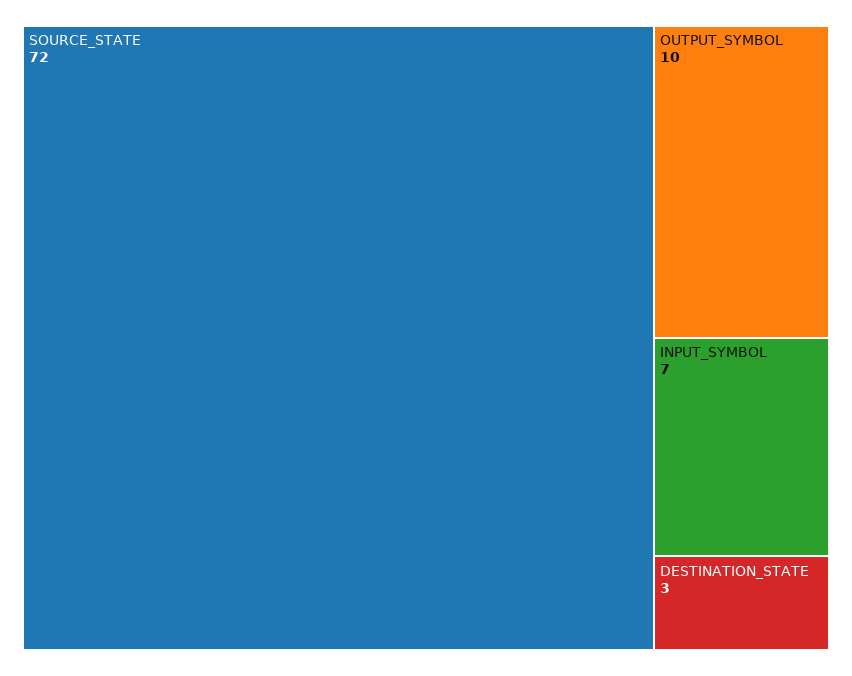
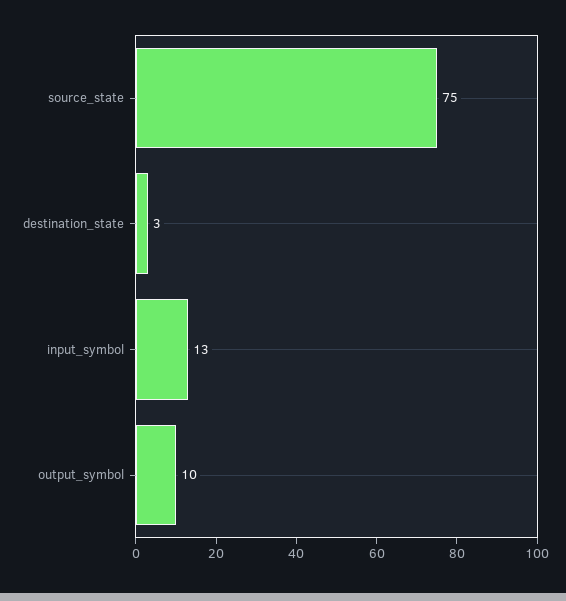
SOURCE_STATE: 72 -> 75
INPUT_SYMBOL: 7 -> 13

